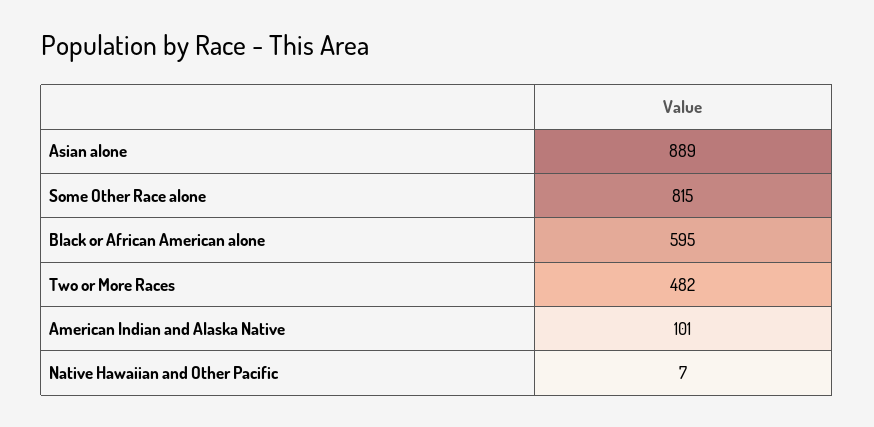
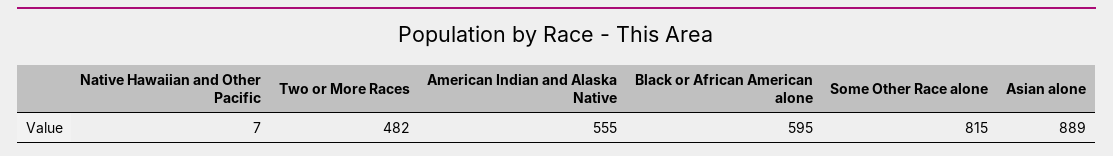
American Indian and Alaska Native: 101 -> 555

